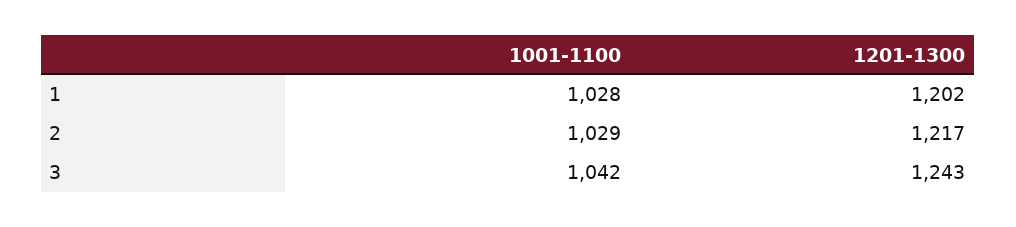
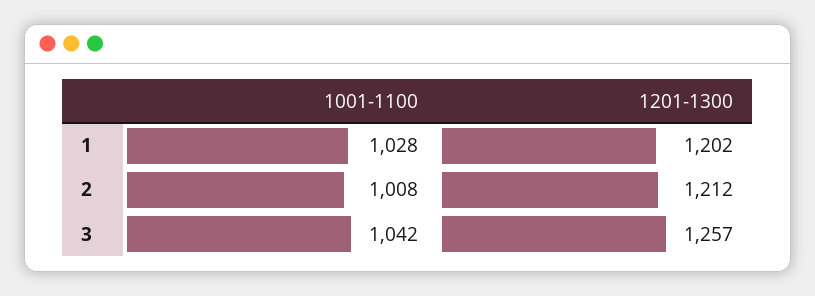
1001-1100, 2: 1029 -> 1008
1201-1300, 2: 1217 -> 1212
1201-1300, 3: 1243 -> 1257

